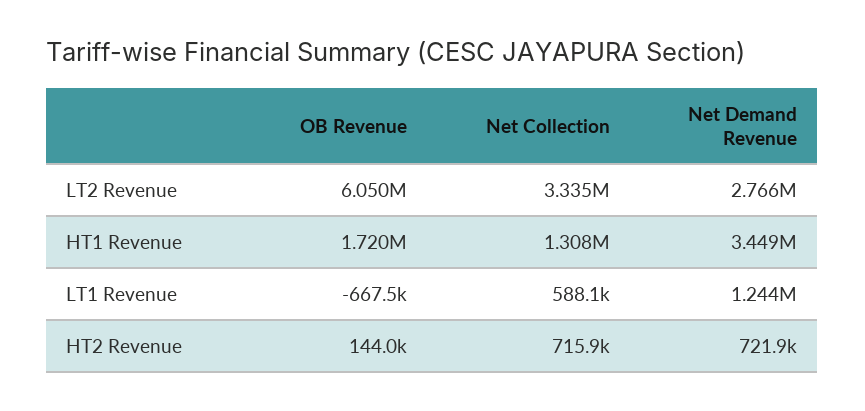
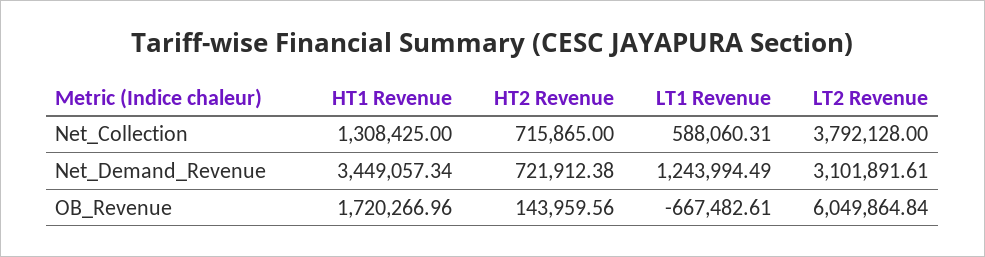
Net Collection, LT2 Revenue: 3335000 -> 3792128
Net Demand Revenue, LT2 Revenue: 2766000 -> 3101891.61

